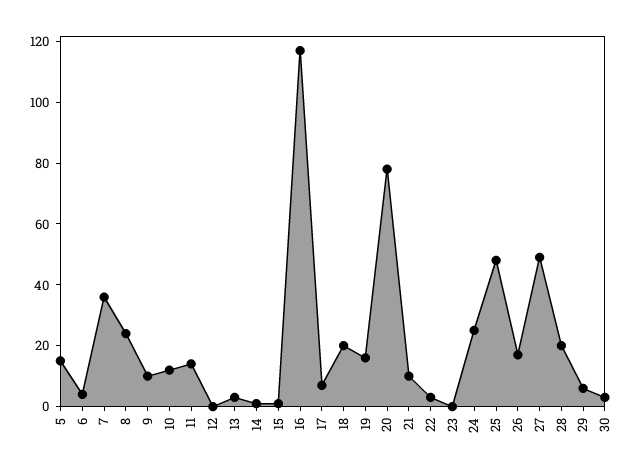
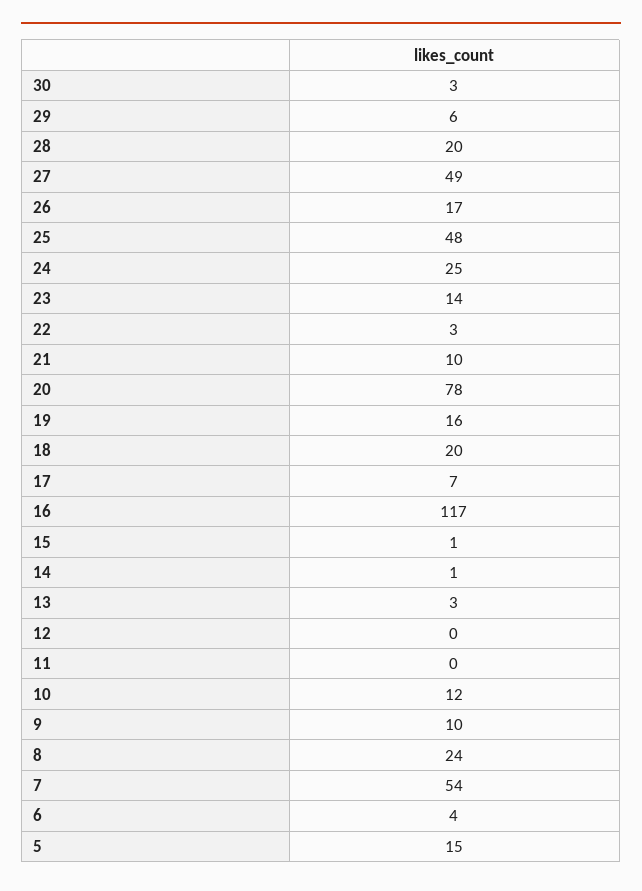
7: 35 -> 54
11: 15 -> 0
23: 0 -> 14

